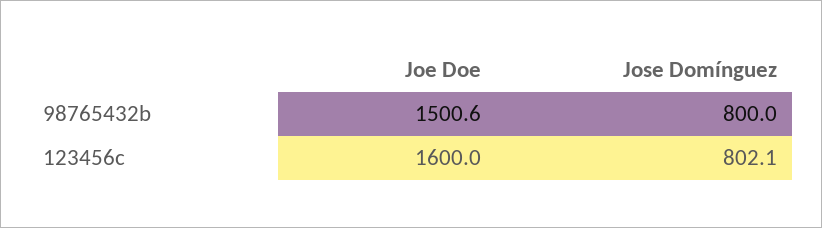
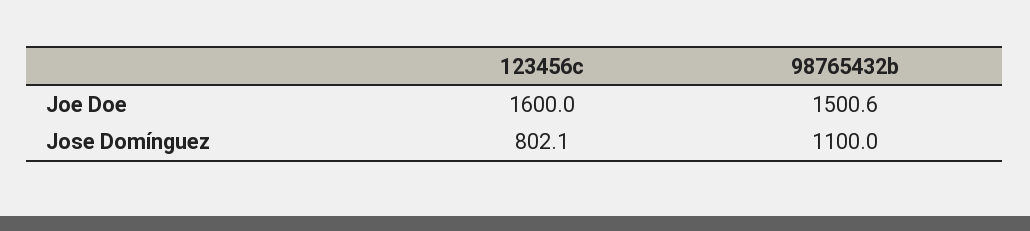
Jose Domínguez, 98765432b: 800 -> 1100

